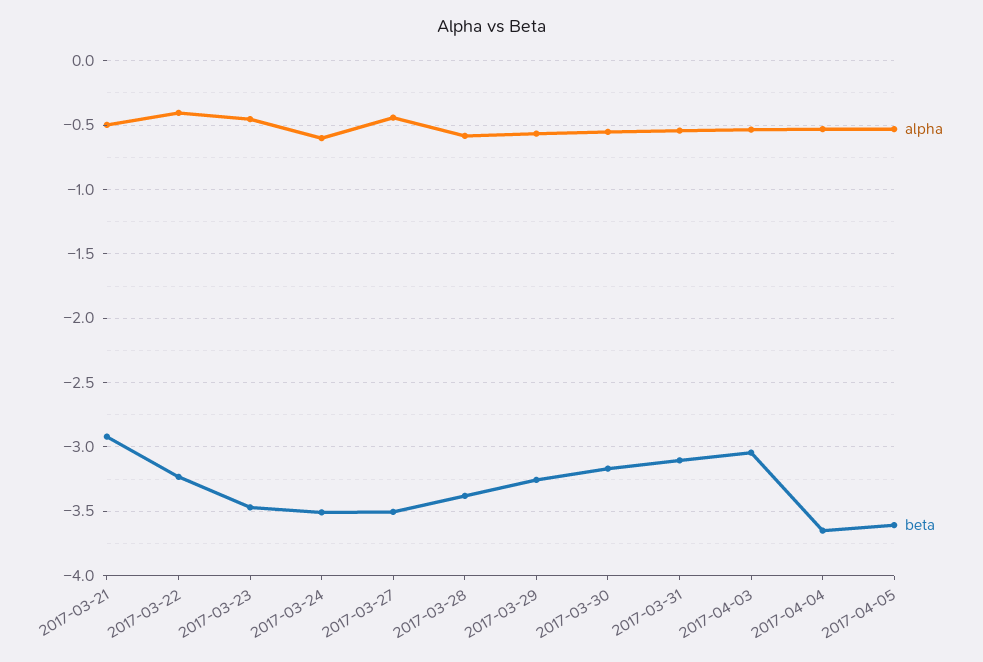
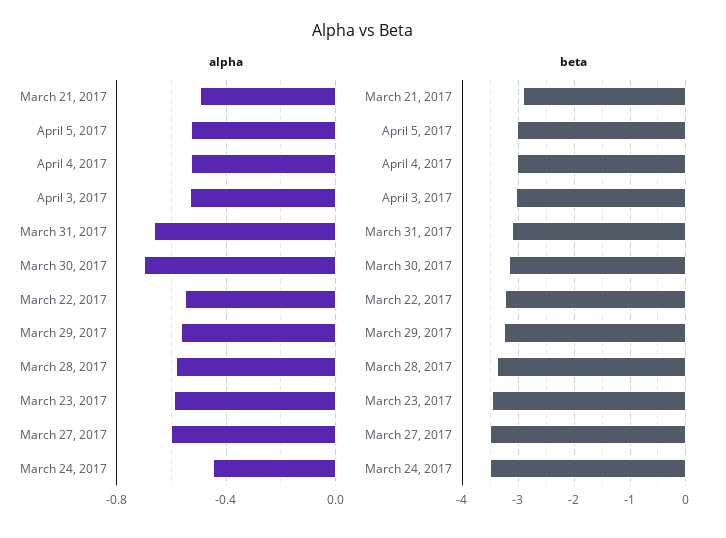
alpha, 2017-03-22: -0.4 -> -0.55
alpha, 2017-03-23: -0.45 -> -0.6
alpha, 2017-03-24: -0.6 -> -0.45
alpha, 2017-03-27: -0.45 -> -0.6
alpha, 2017-03-30: -0.55 -> -0.7
alpha, 2017-03-31: -0.55 -> -0.65
beta, 2017-04-04: -3.65 -> -3
beta, 2017-04-05: -3.6 -> -3

